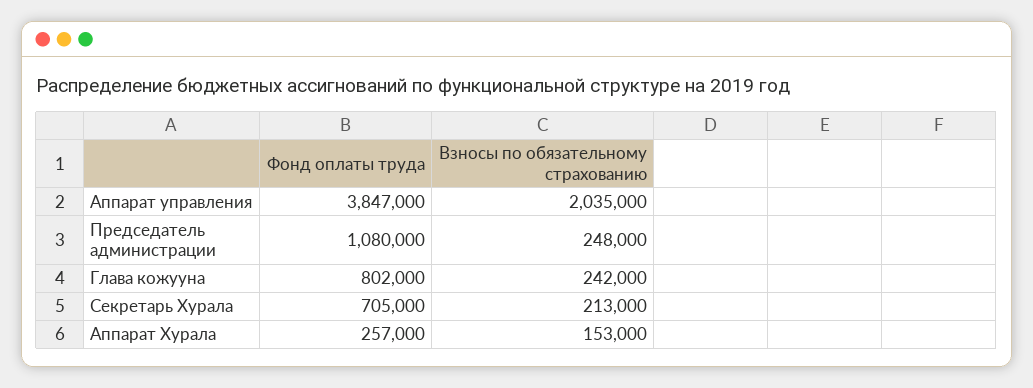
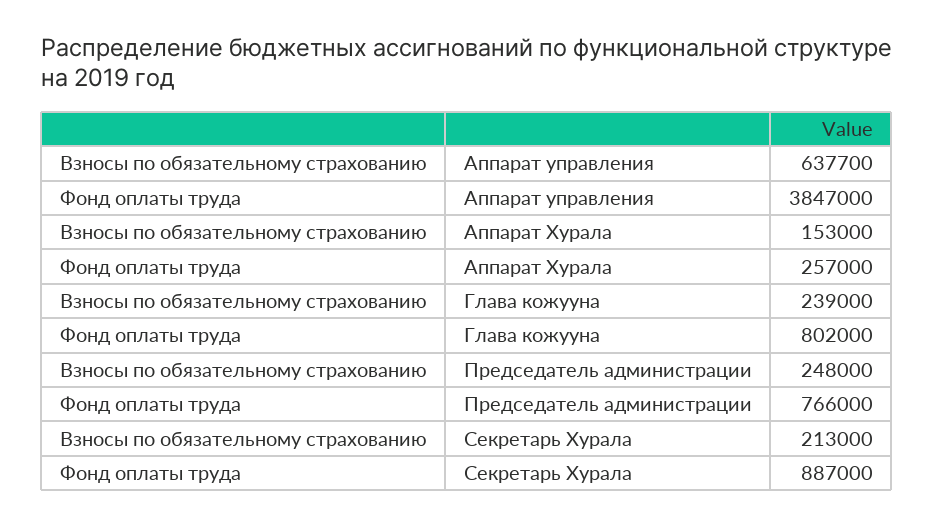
Взносы по обязательному страхованию, Аппарат управления: 2035000 -> 637700
Фонд оплаты труда, Председатель администрации: 1080000 -> 766000
Взносы по обязательному страхованию, Глава кожууна: 242000 -> 239000
Фонд оплаты труда, Секретарь Хурала: 705000 -> 887000

